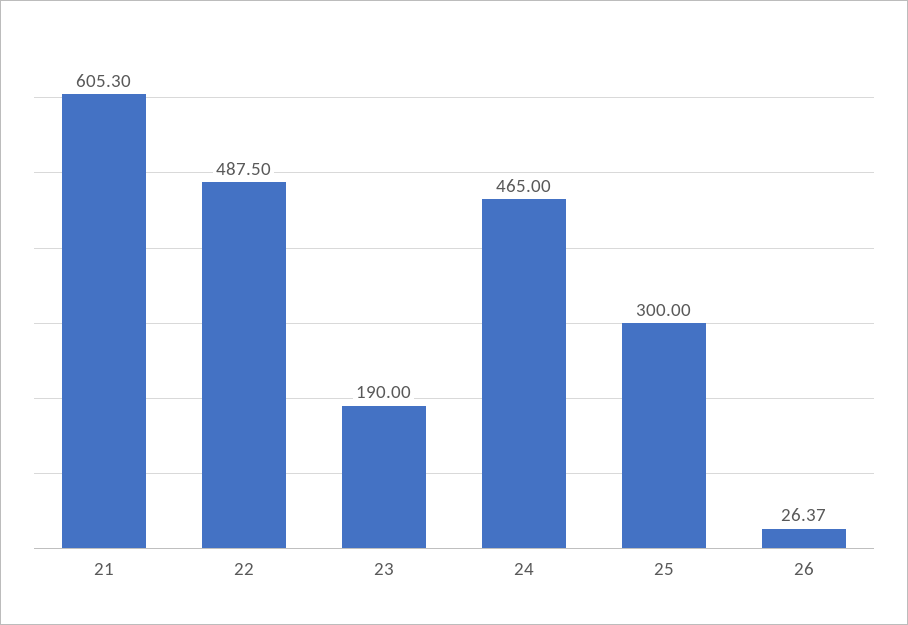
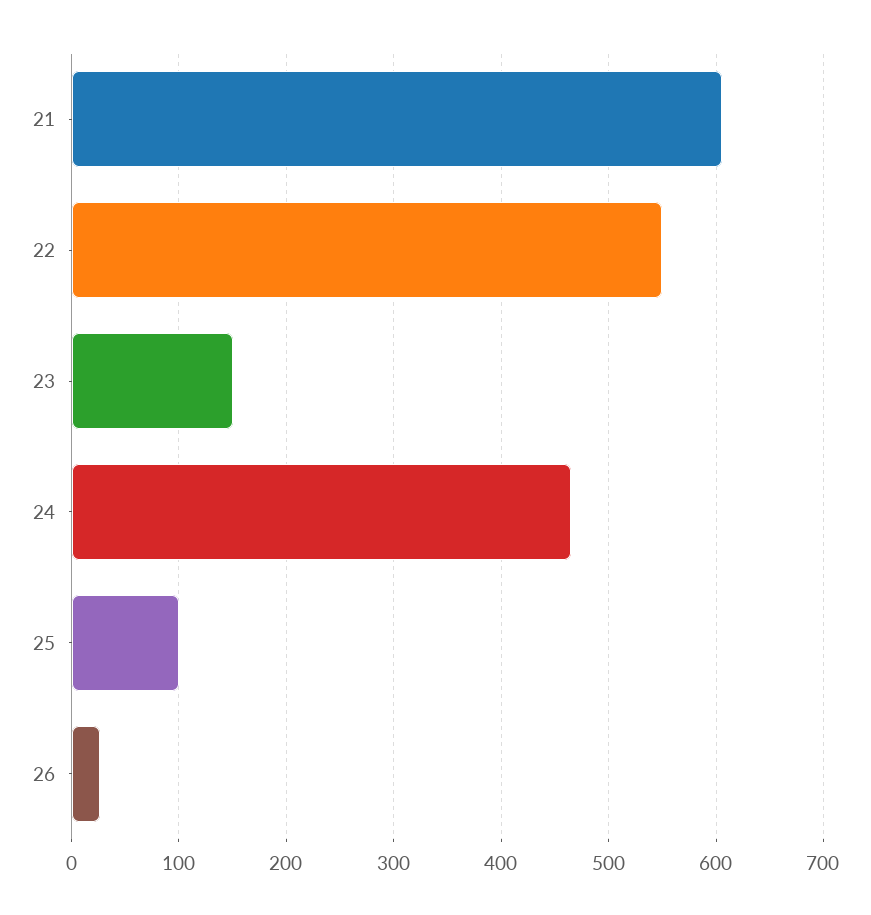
22: 487.5 -> 550
23: 190 -> 150
25: 300 -> 100

